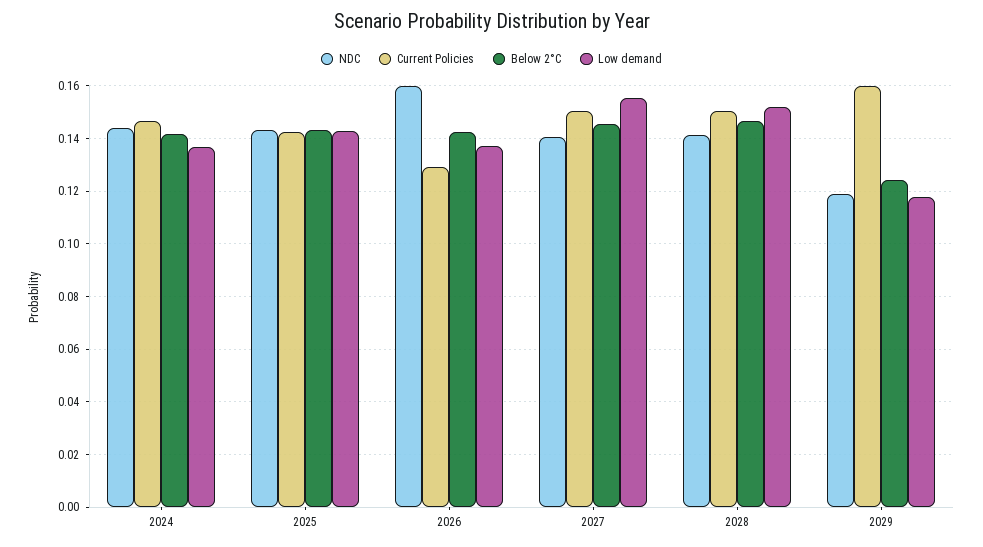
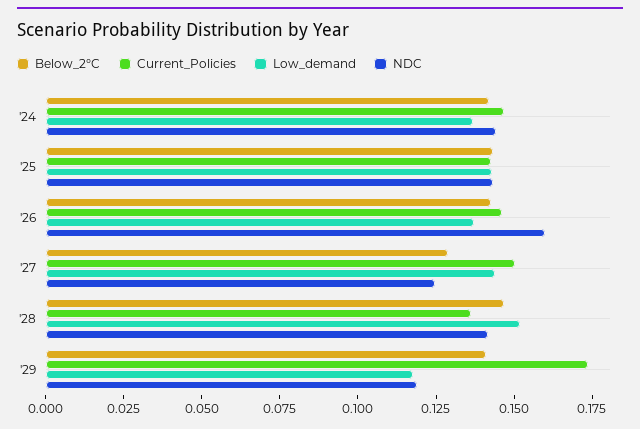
Current Policies, 2026: 0.13 -> 0.145
NDC, 2027: 0.14 -> 0.125
Below 2°C, 2027: 0.145 -> 0.13
Low demand, 2027: 0.155 -> 0.145
Current Policies, 2028: 0.15 -> 0.135
Current Policies, 2029: 0.16 -> 0.175
Below 2°C, 2029: 0.125 -> 0.14

